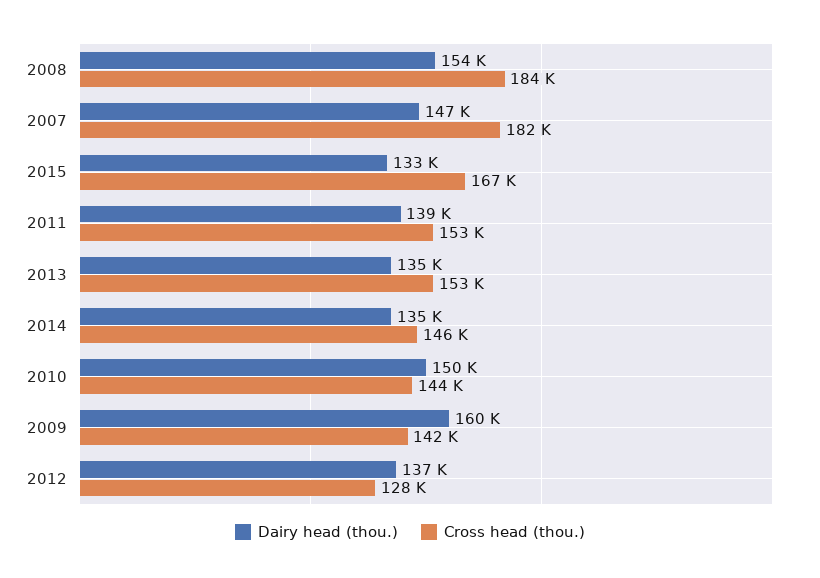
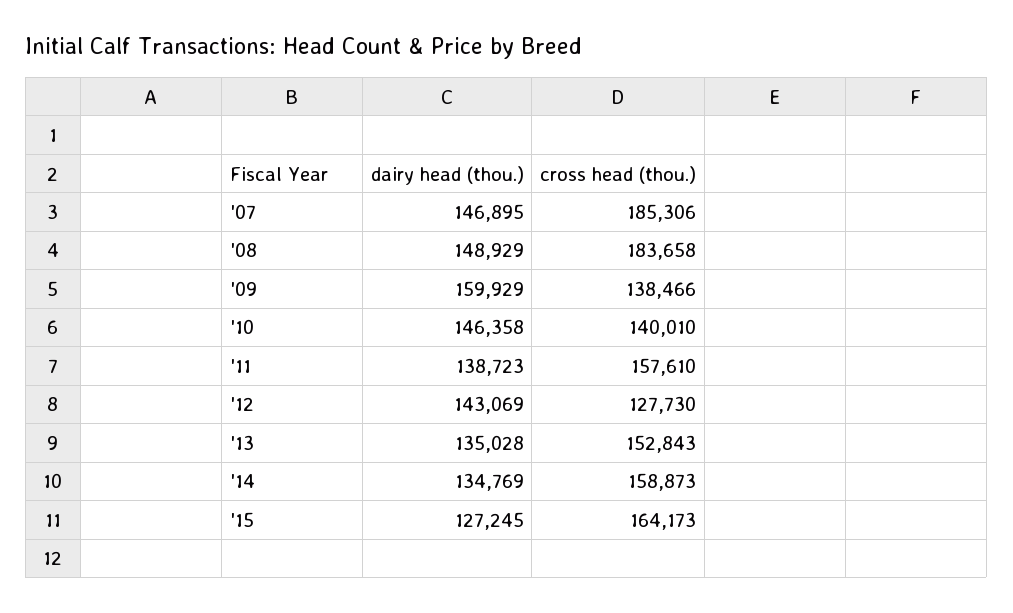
Dairy head (thou.), 2008: 154000 -> 148929
Cross head (thou.), 2007: 182000 -> 185306
Dairy head (thou.), 2015: 133000 -> 127245
Cross head (thou.), 2015: 167000 -> 164173
Cross head (thou.), 2011: 153000 -> 157610
Cross head (thou.), 2014: 146000 -> 158873
Dairy head (thou.), 2010: 150000 -> 146358
Cross head (thou.), 2010: 144000 -> 140010
Cross head (thou.), 2009: 142000 -> 138466
Dairy head (thou.), 2012: 137000 -> 143069

